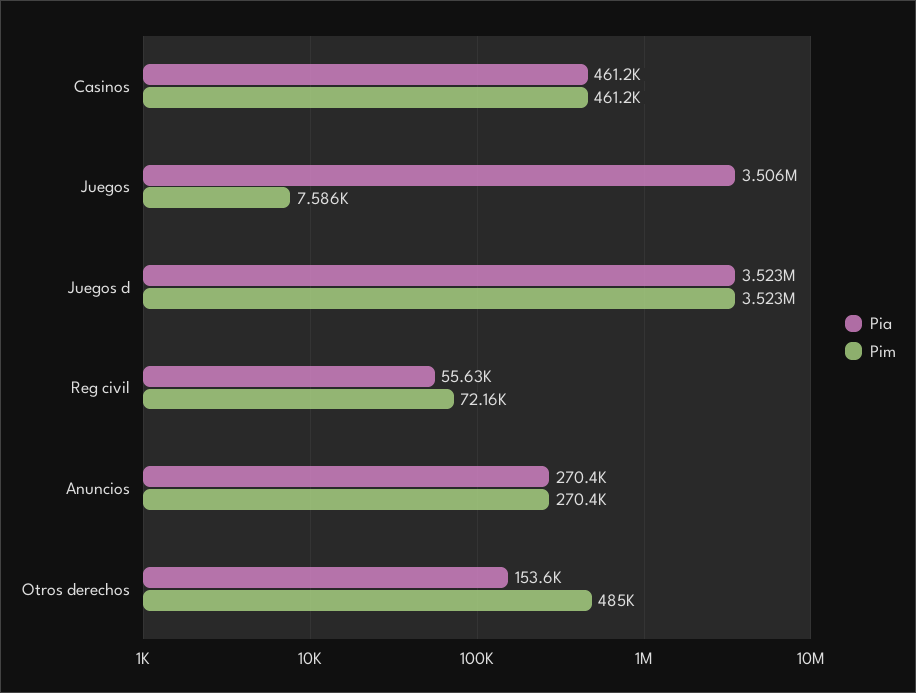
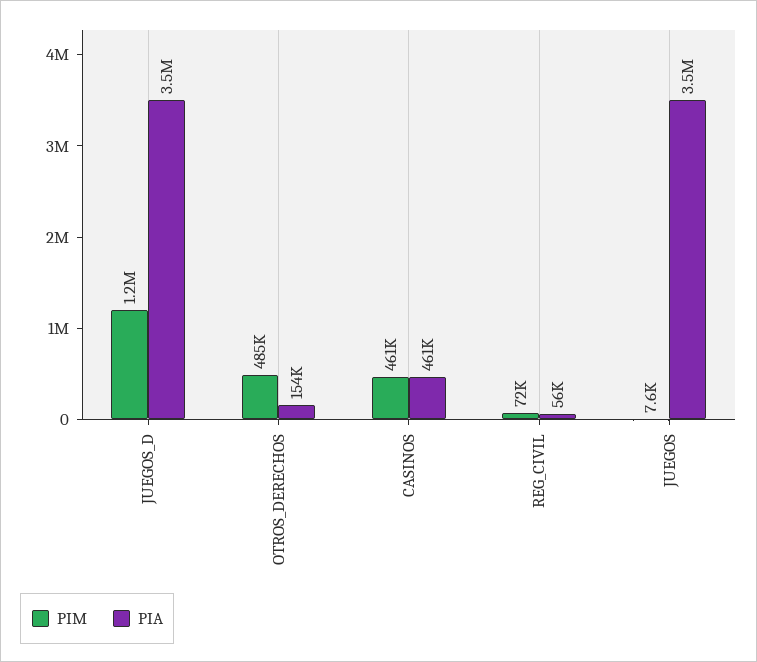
Pim, Juegos d: 3523000 -> 1200000
Pia, Anuncios: 270400 -> none
Pim, Anuncios: 270400 -> none

